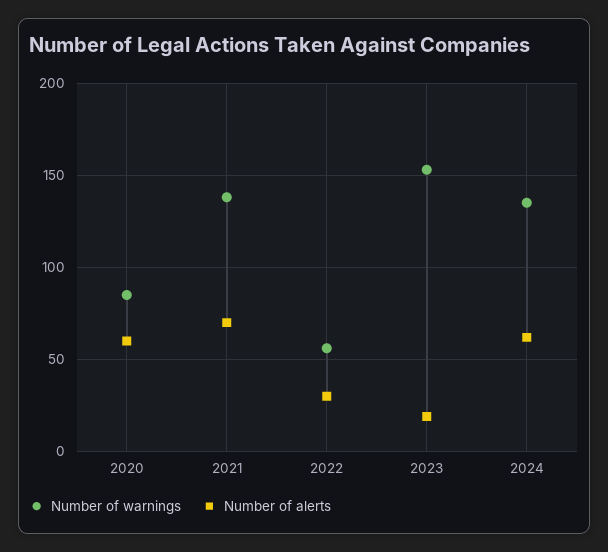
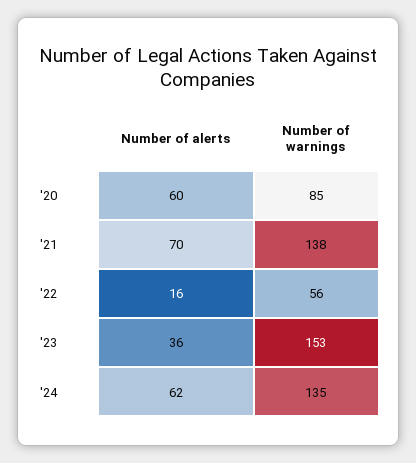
Number of alerts, 2022: 30 -> 16
Number of alerts, 2023: 20 -> 36

